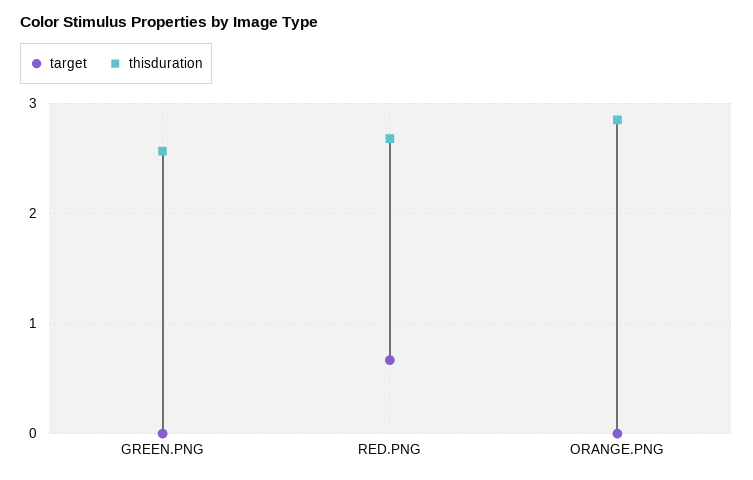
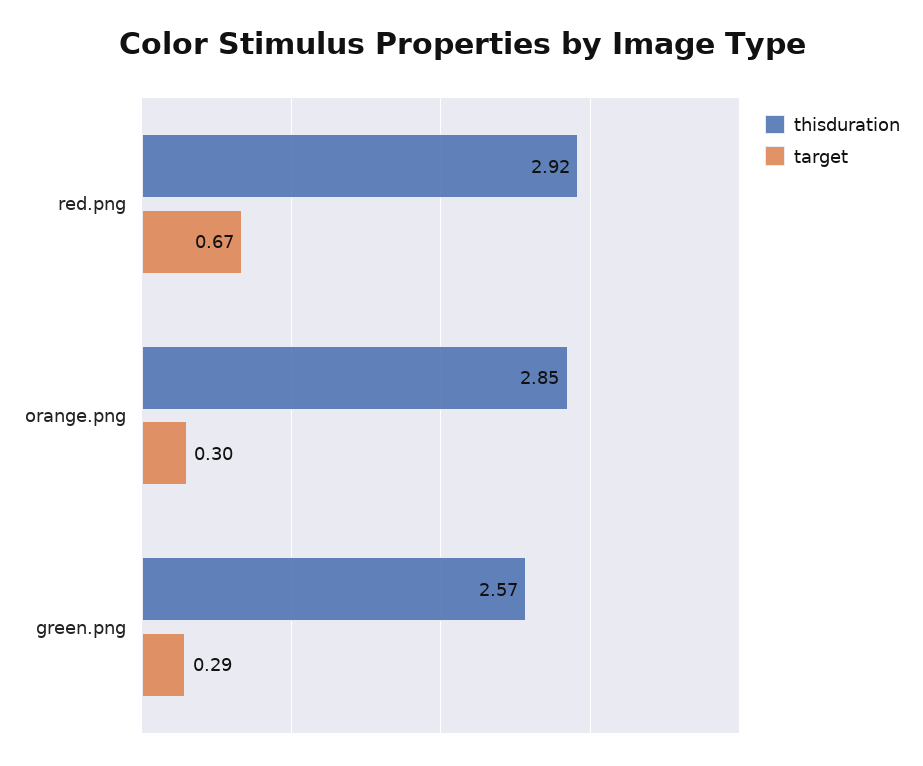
target, GREEN.PNG: 0 -> 0.29
thisduration, RED.PNG: 2.7 -> 2.92
target, ORANGE.PNG: 0 -> 0.3

